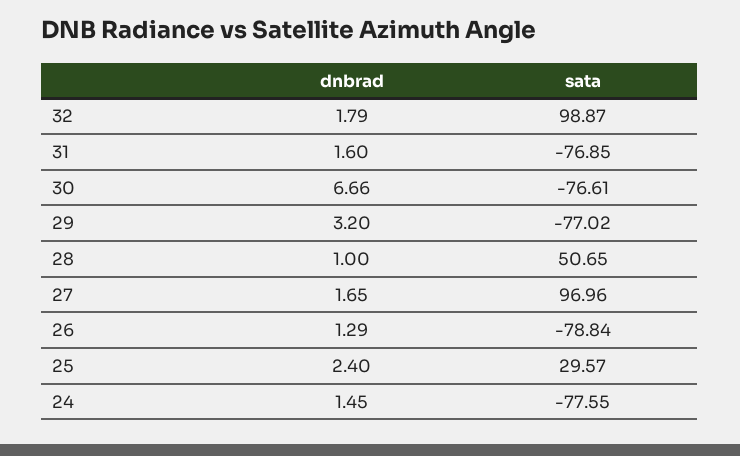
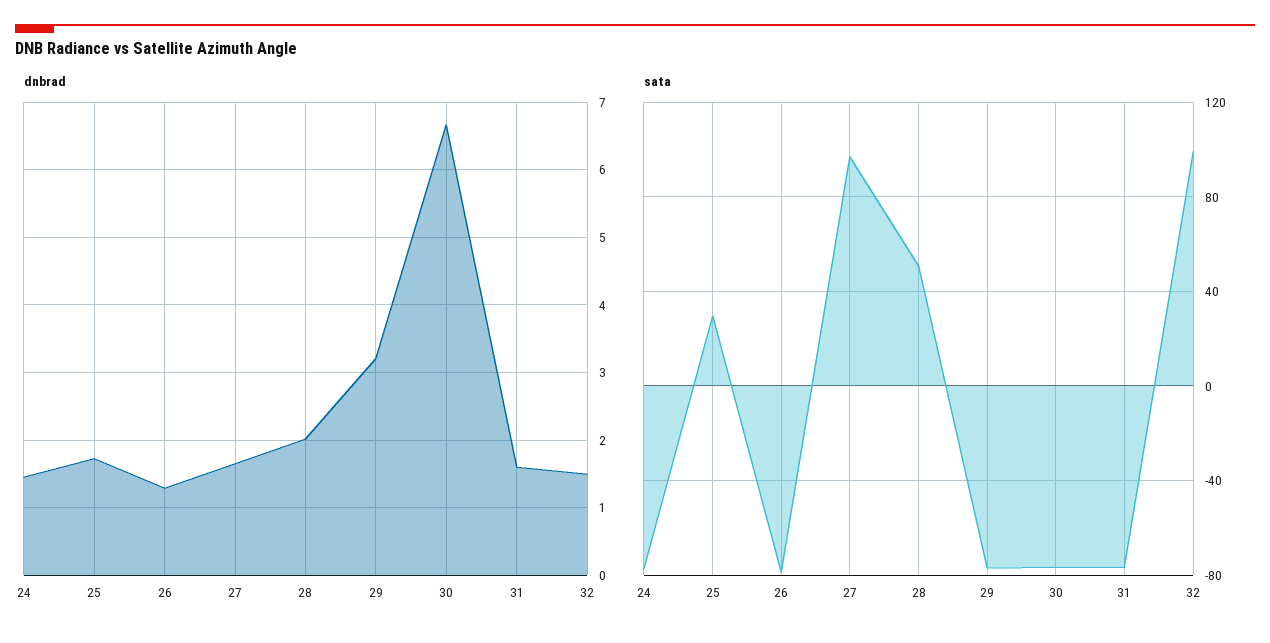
dnbrad, 32: 1.79 -> 1.5
dnbrad, 28: 1 -> 2
dnbrad, 25: 2.4 -> 1.7

